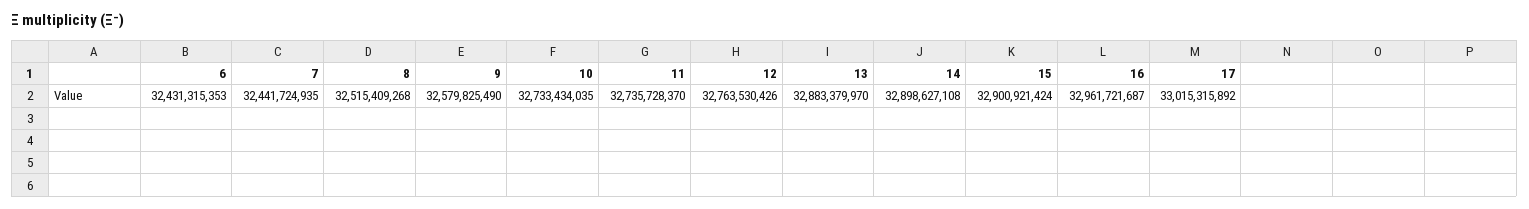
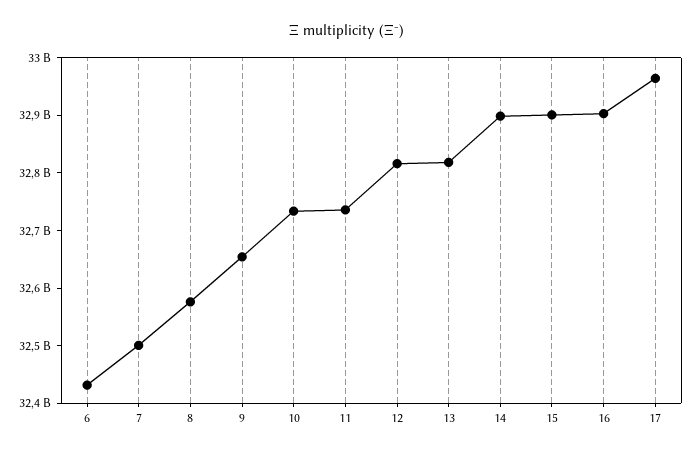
7: 32441724935 -> 32500000000
8: 32515409268 -> 32580000000
9: 32579825490 -> 32660000000
12: 32763530426 -> 32820000000
13: 32883379970 -> 32820000000
16: 32961721687 -> 32900000000
17: 33015315892 -> 32960000000

